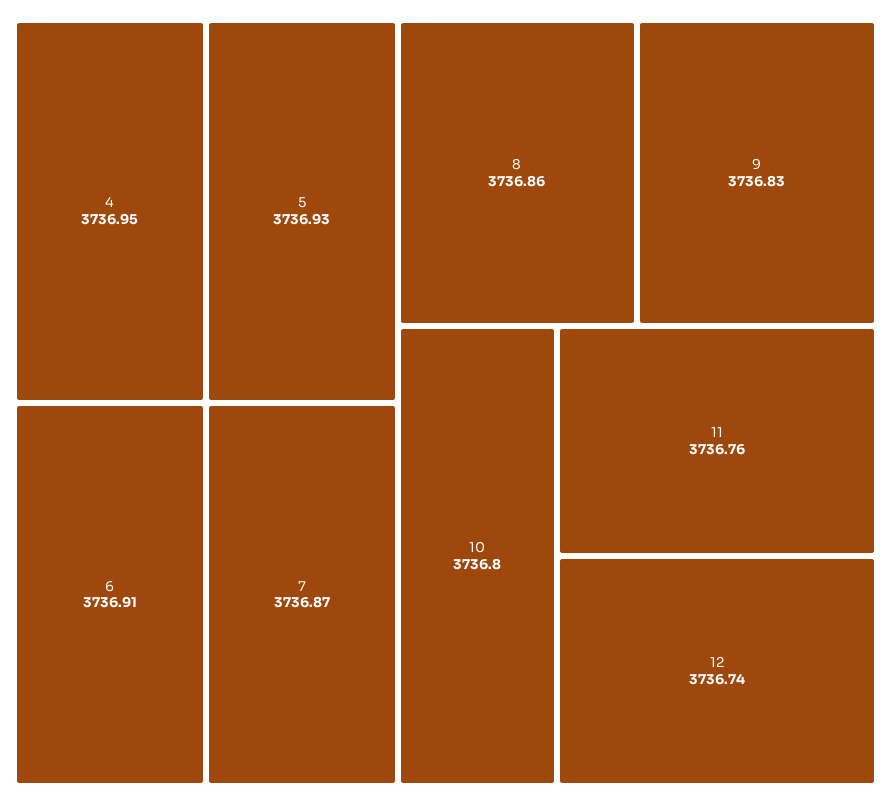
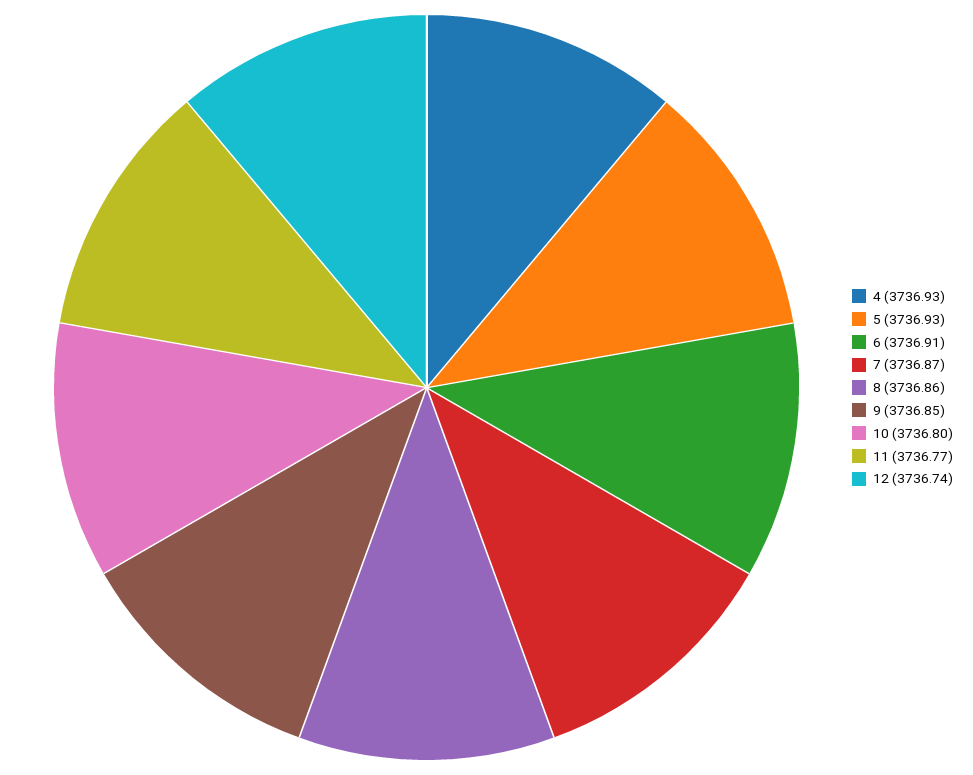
4: 3736.95 -> 3736.93
9: 3736.83 -> 3736.85
11: 3736.76 -> 3736.77

